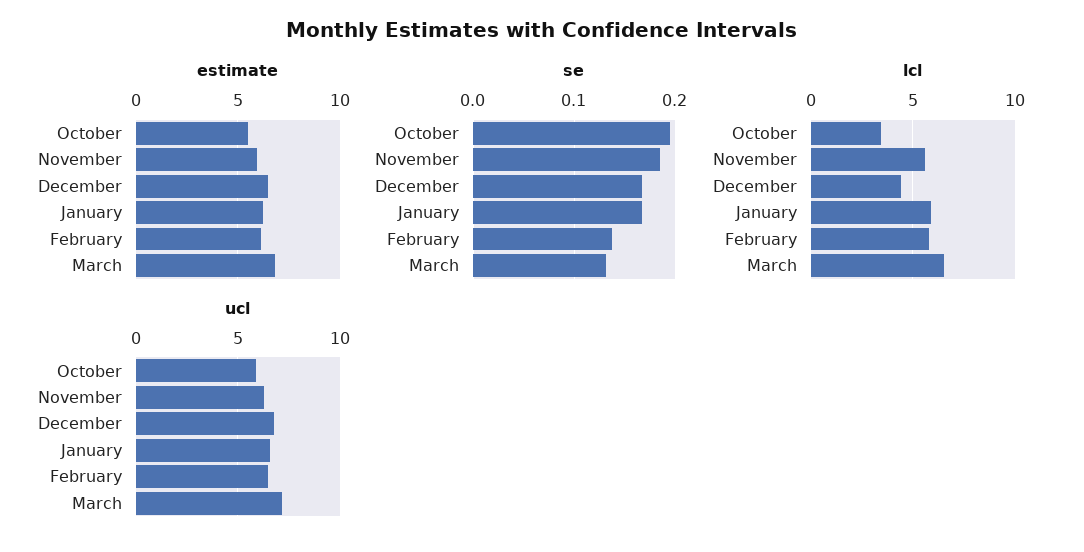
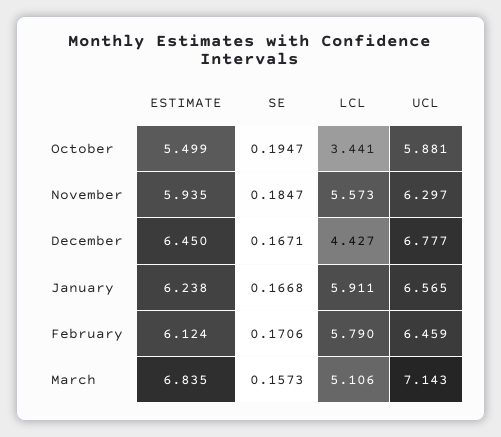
se, February: 0.14 -> 0.1706
se, March: 0.13 -> 0.1573
lcl, March: 6.5 -> 5.106

